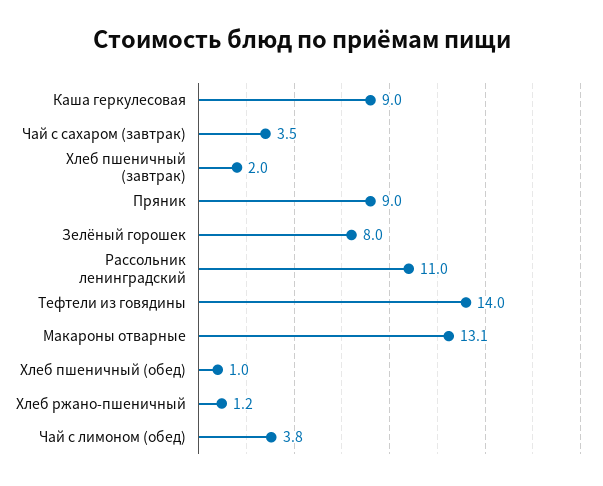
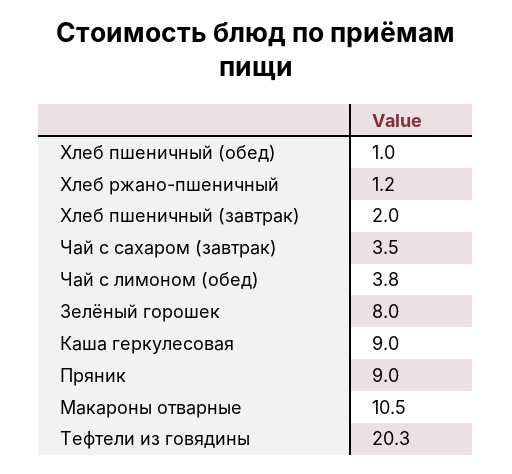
Рассольник ленинградский: 11 -> none
Тефтели из говядины: 14 -> 20.3
Макароны отварные: 13.1 -> 10.5

